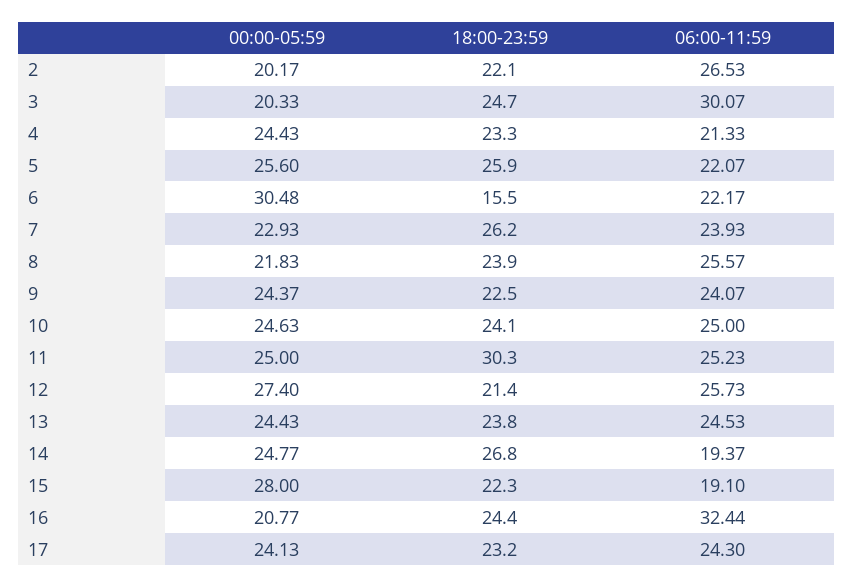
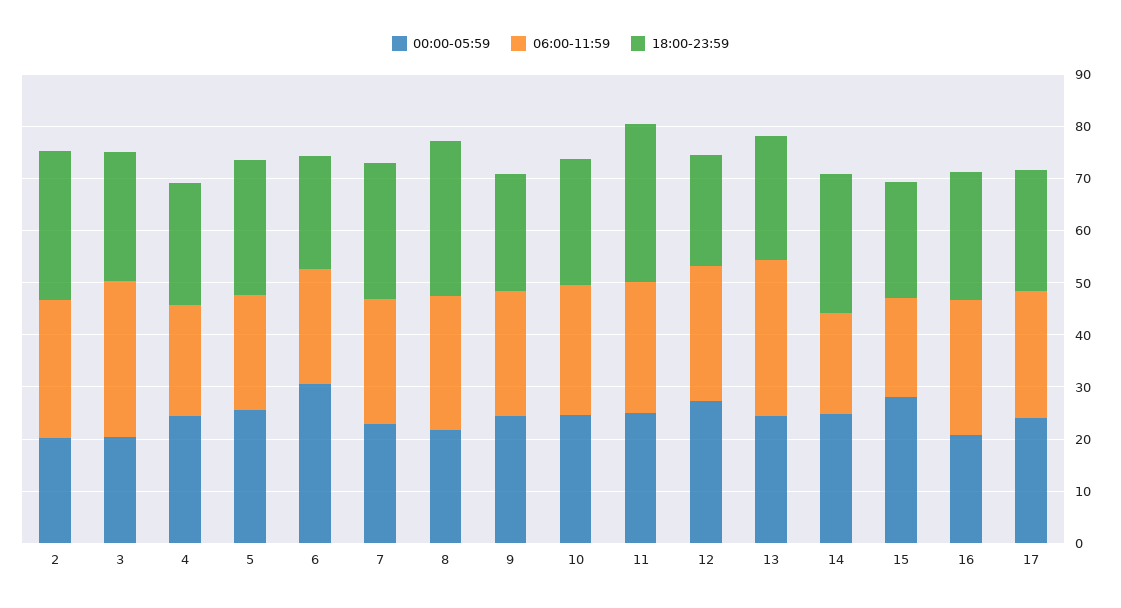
18:00-23:59, 2: 22.1 -> 28
18:00-23:59, 6: 15.5 -> 22
18:00-23:59, 8: 23.9 -> 30
06:00-11:59, 13: 24.53 -> 30
06:00-11:59, 16: 32.44 -> 26

